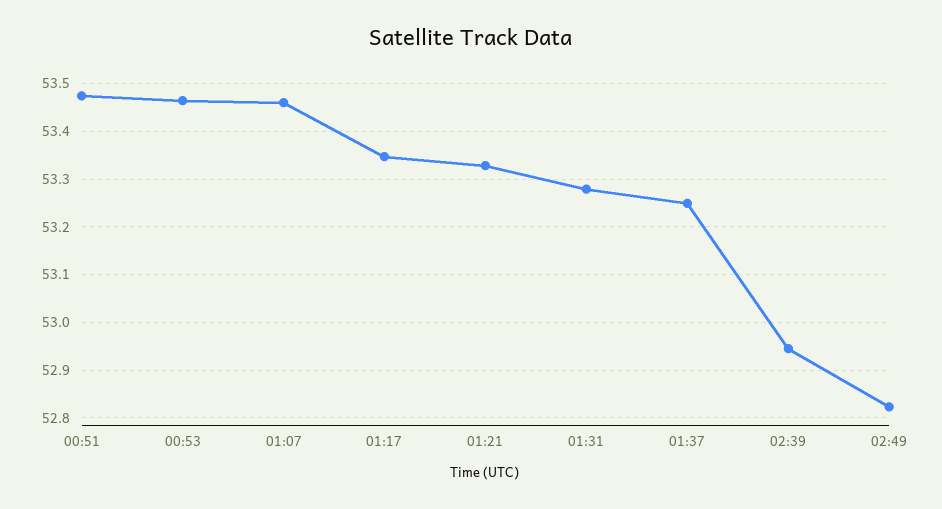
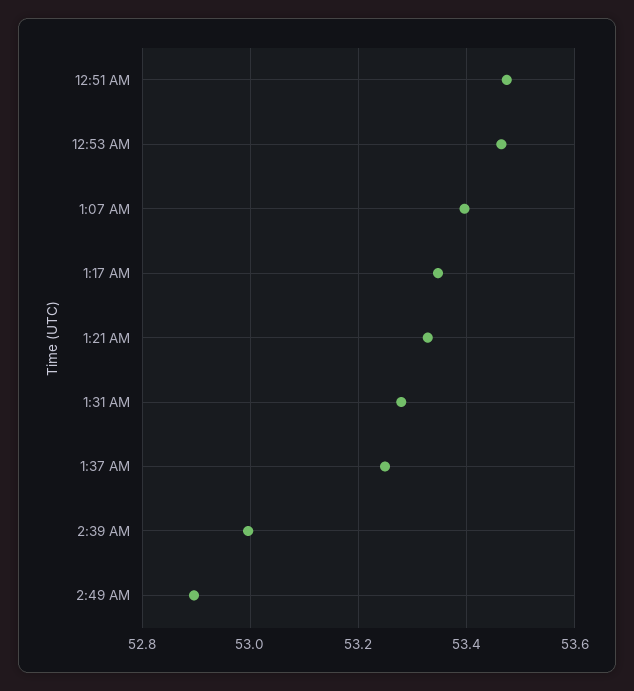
01:07: 53.46 -> 53.4
02:39: 52.94 -> 53
02:49: 52.82 -> 52.9

